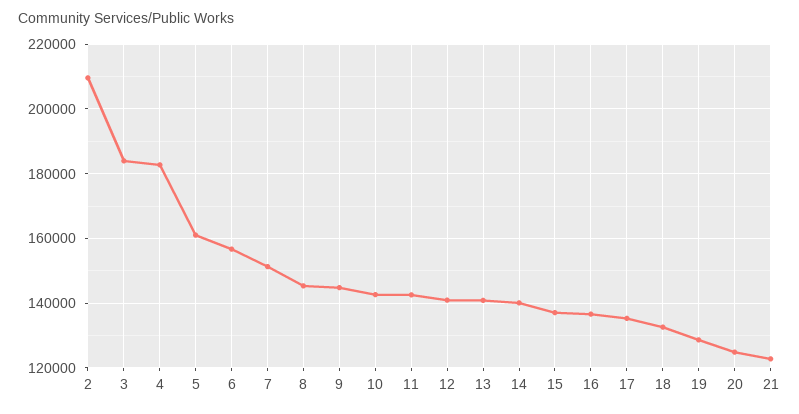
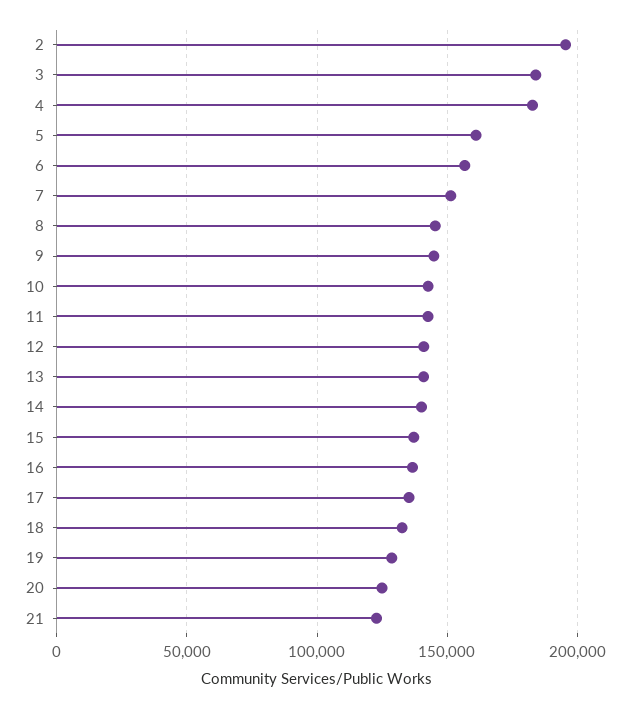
2: 210000 -> 195000

